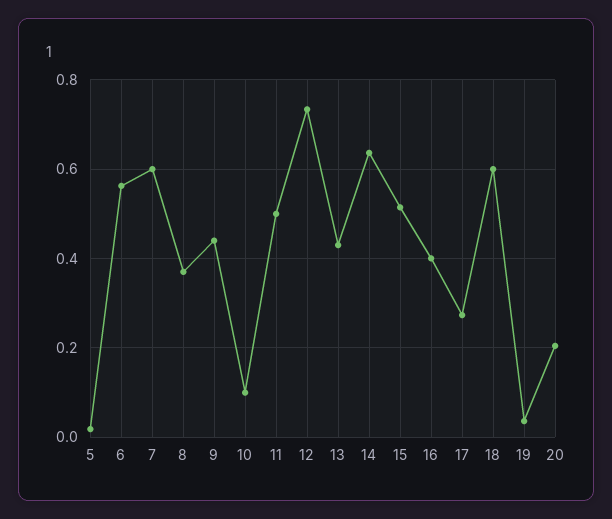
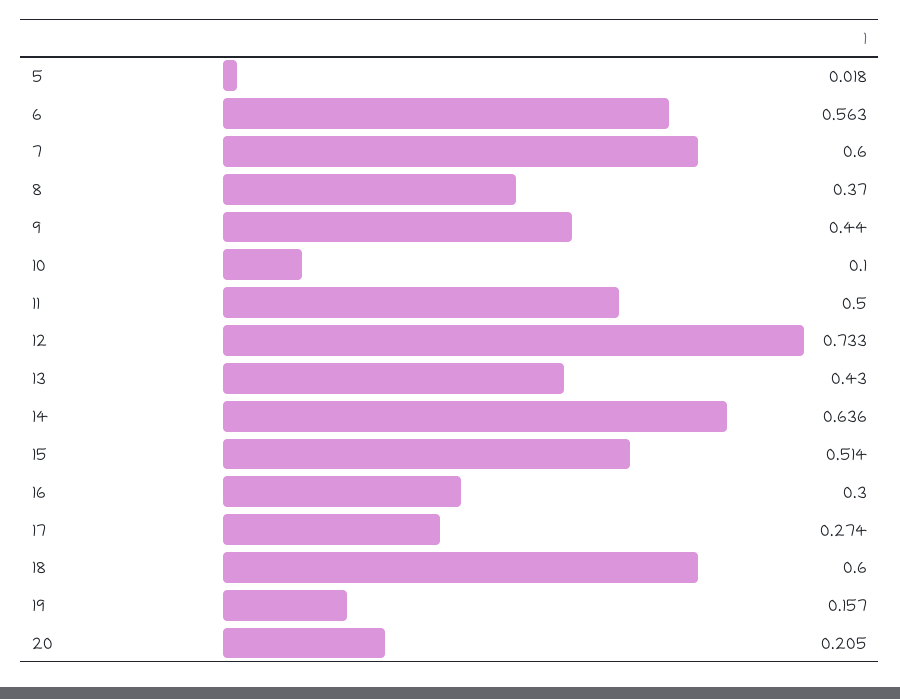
16: 0.4 -> 0.3
19: 0.04 -> 0.157

